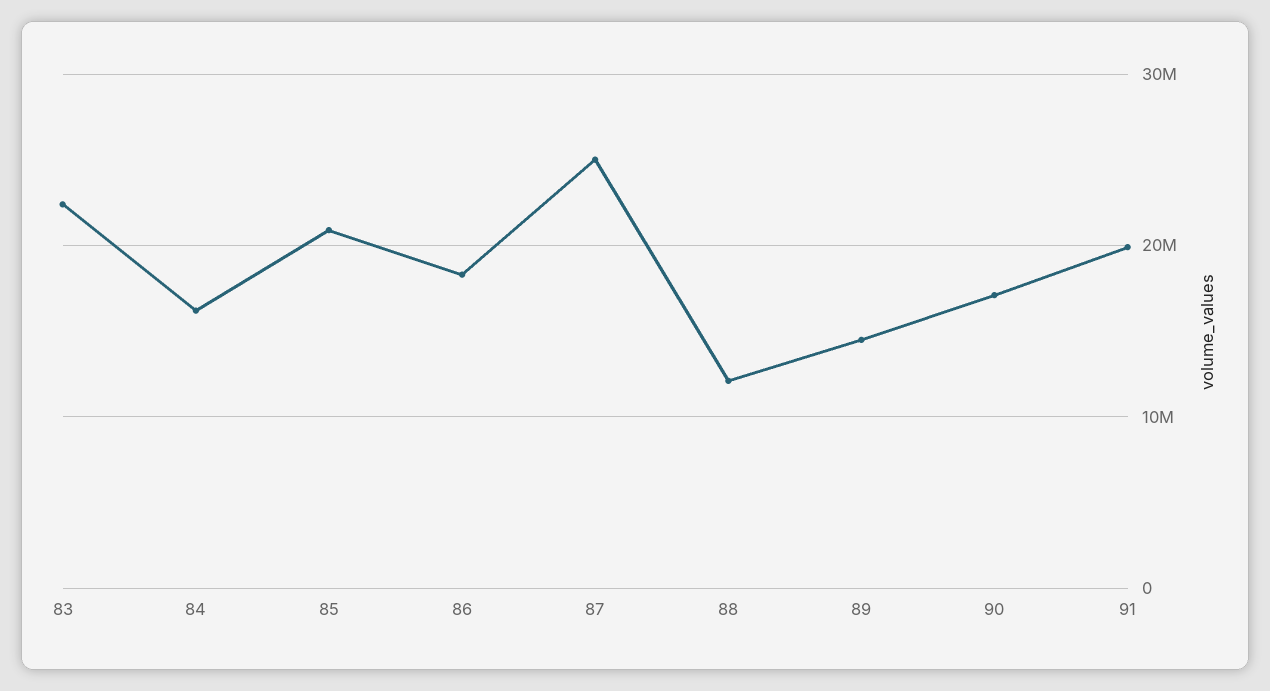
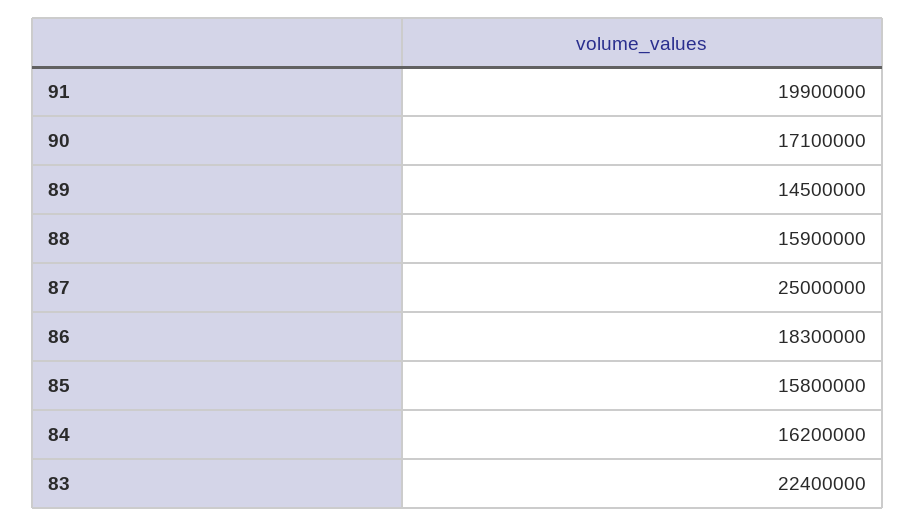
85: 21000000 -> 15800000
88: 12000000 -> 15900000

